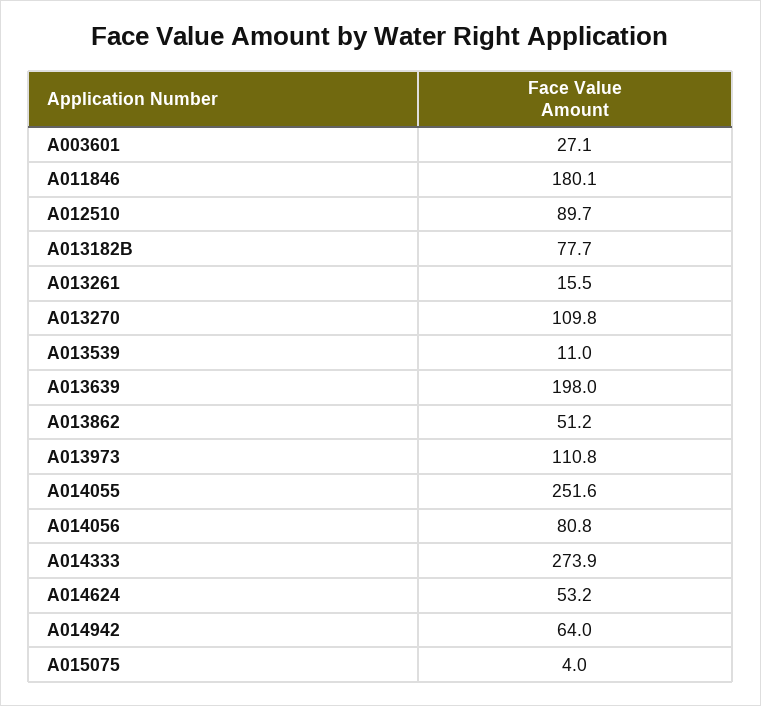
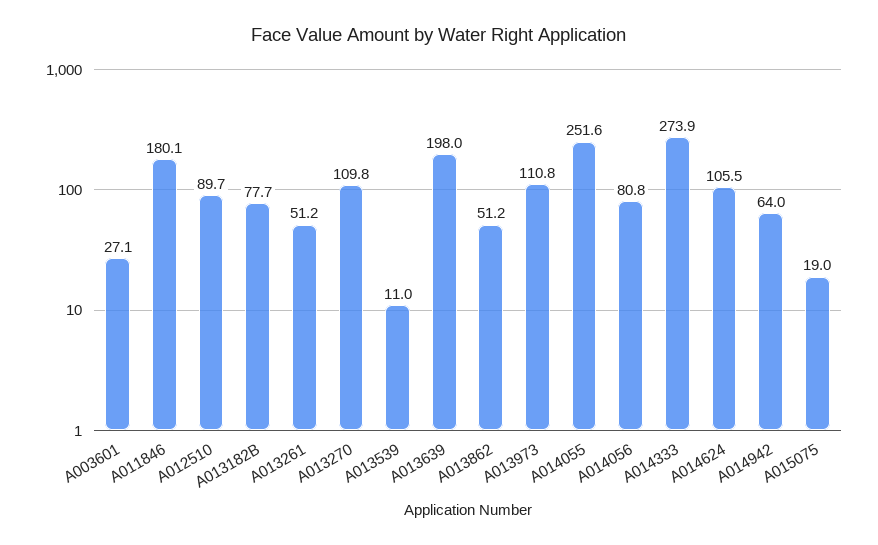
A013261: 15.5 -> 51.2
A014624: 53.2 -> 105.5
A015075: 4 -> 19

